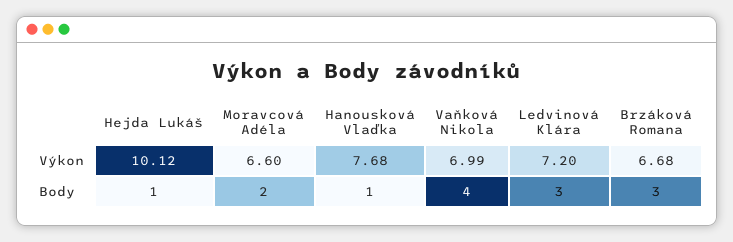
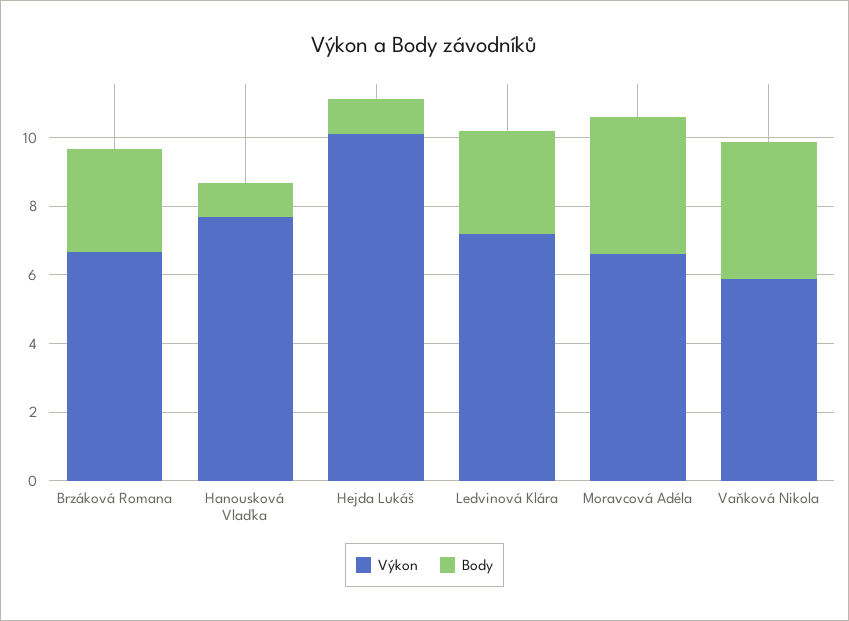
Výkon, Vaňková Nikola: 6.99 -> 6
Body, Moravcová Adéla: 2 -> 4

